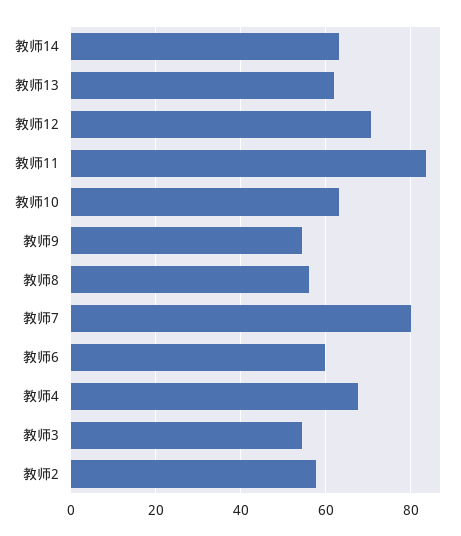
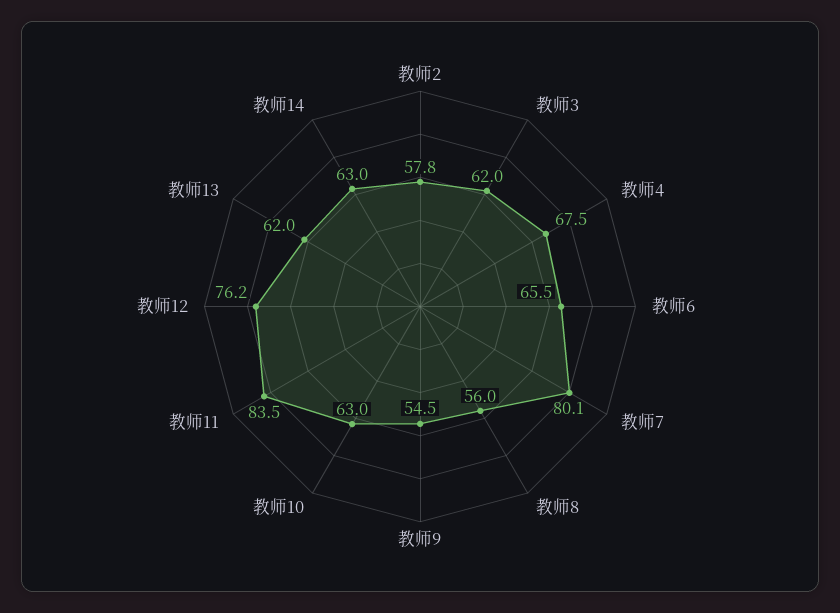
教师12: 70 -> 76.2
教师6: 60 -> 65.5
教师3: 54 -> 62

